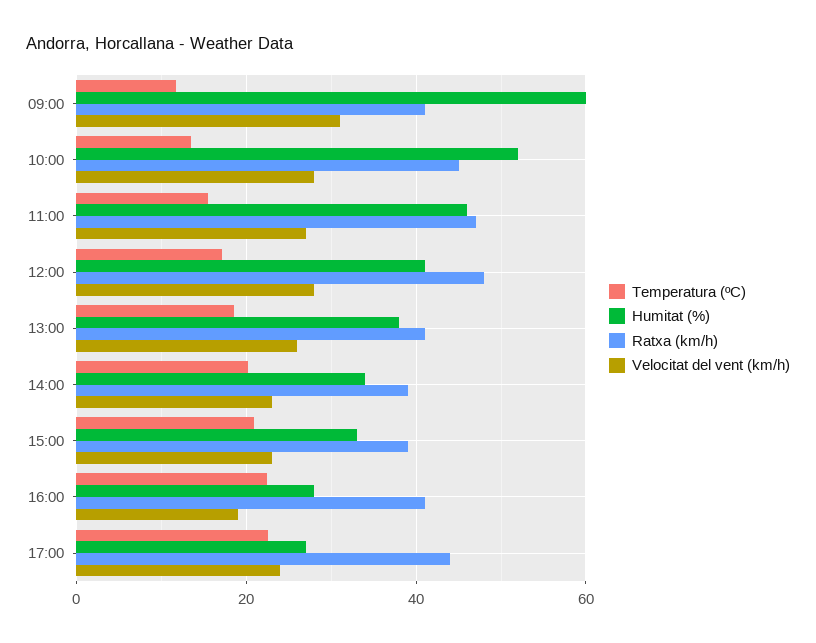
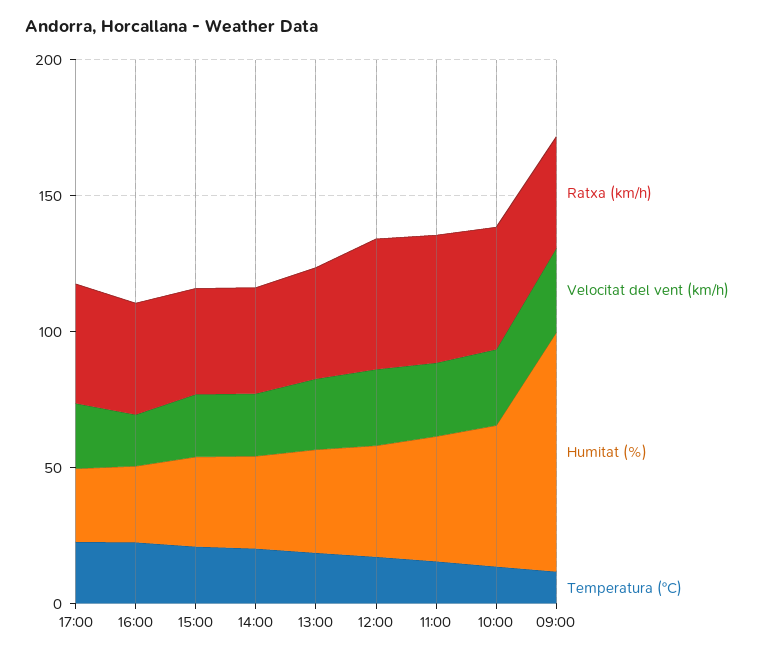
Humitat (%), 09:00: 60 -> 90

